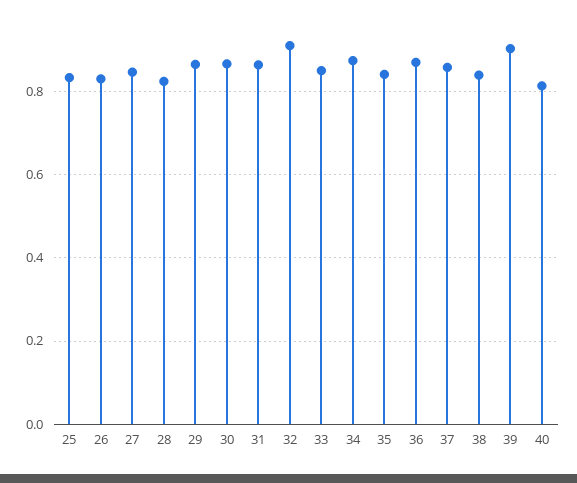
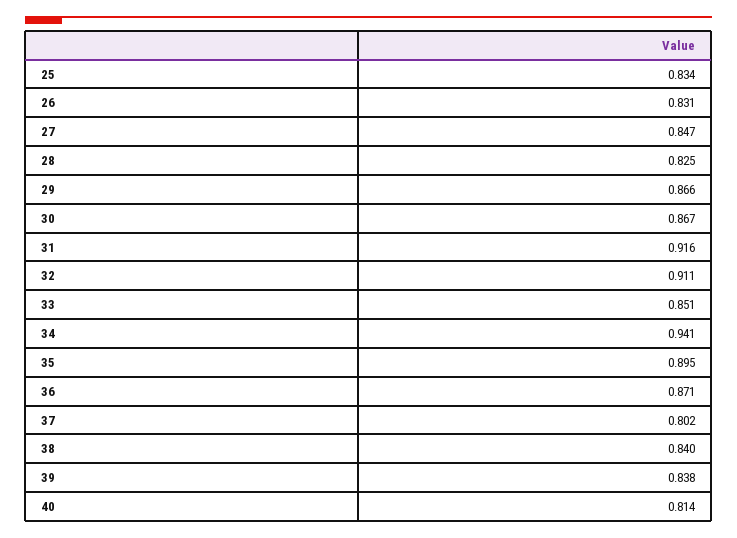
31: 0.86 -> 0.916
34: 0.88 -> 0.941
35: 0.84 -> 0.895
37: 0.86 -> 0.802
39: 0.9 -> 0.838

